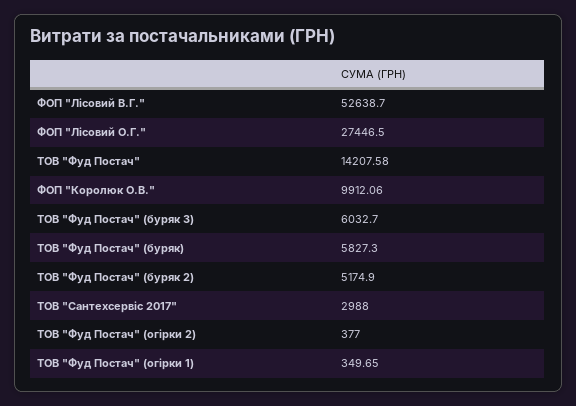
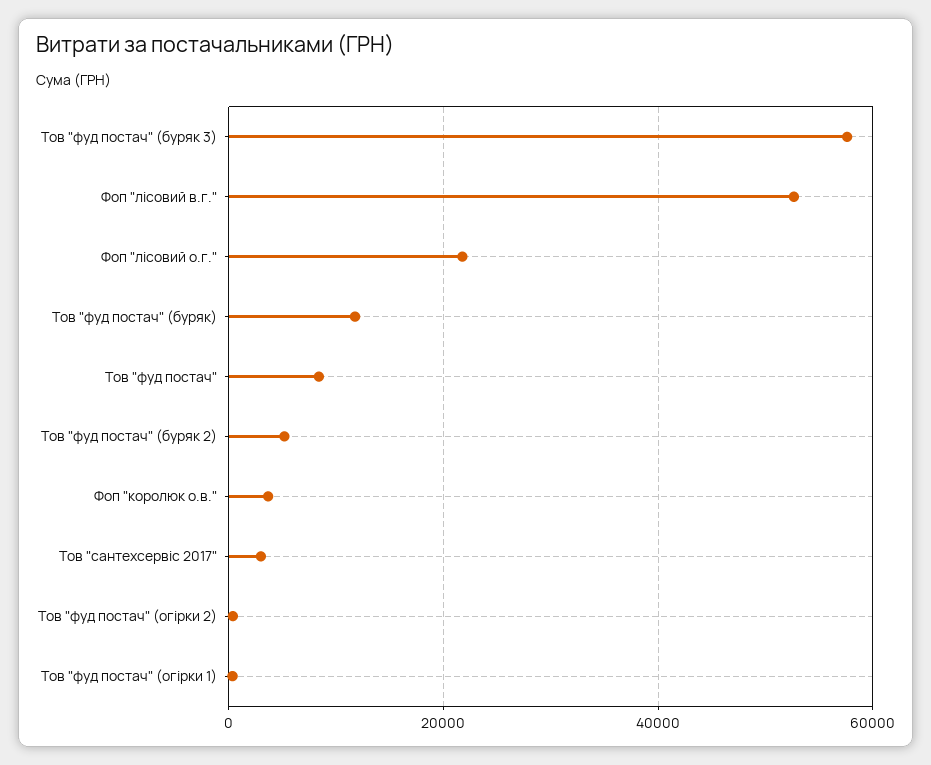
ФОП "Лісовий О.Г.": 27446.5 -> 22000
ТОВ "Фуд Постач": 14207.58 -> 8000
ФОП "Королюк О.В.": 9912.06 -> 4000
ТОВ "Фуд Постач" (буряк 3): 6032.7 -> 58000
ТОВ "Фуд Постач" (буряк): 5827.3 -> 12000

